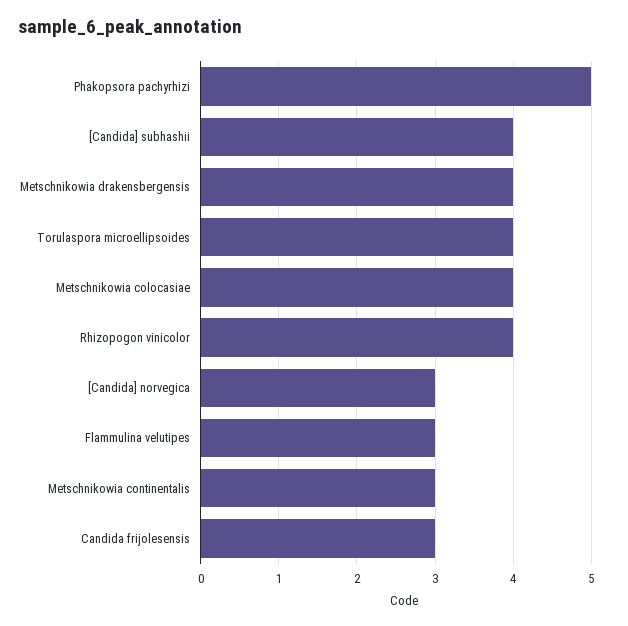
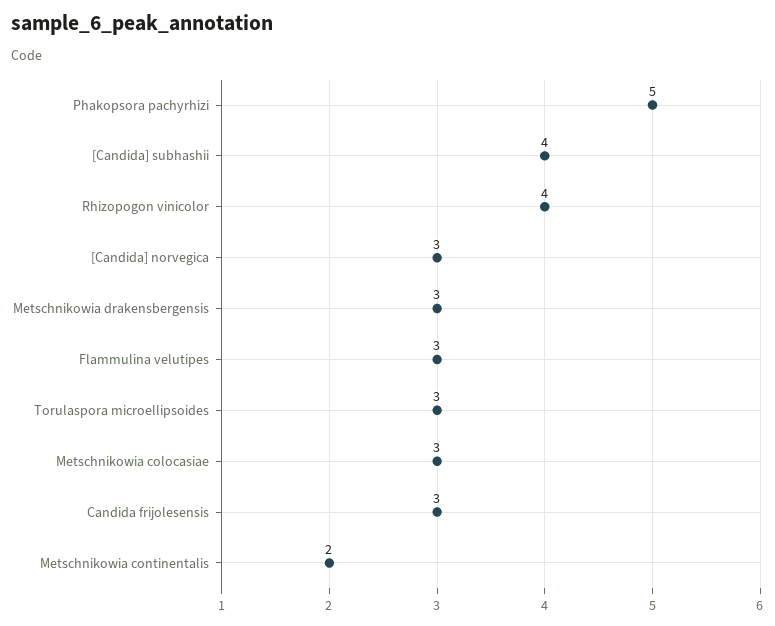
Metschnikowia drakensbergensis: 4 -> 3
Torulaspora microellipsoides: 4 -> 3
Metschnikowia colocasiae: 4 -> 3
Metschnikowia continentalis: 3 -> 2

